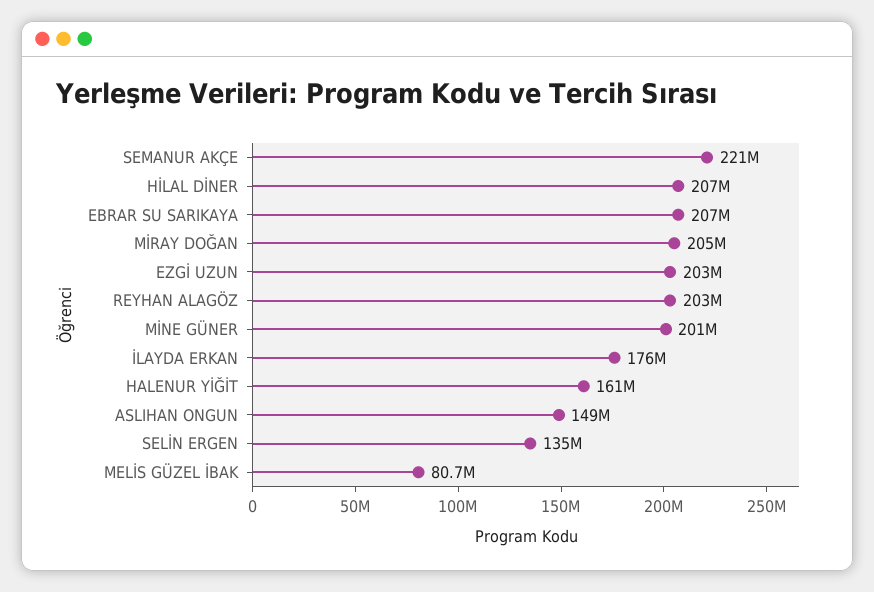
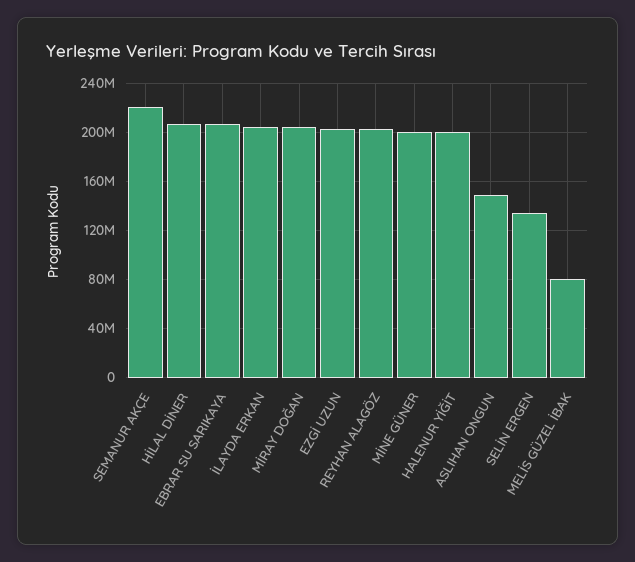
İLAYDA ERKAN: 176000000 -> 205000000
HALENUR YİĞİT: 161000000 -> 200000000

